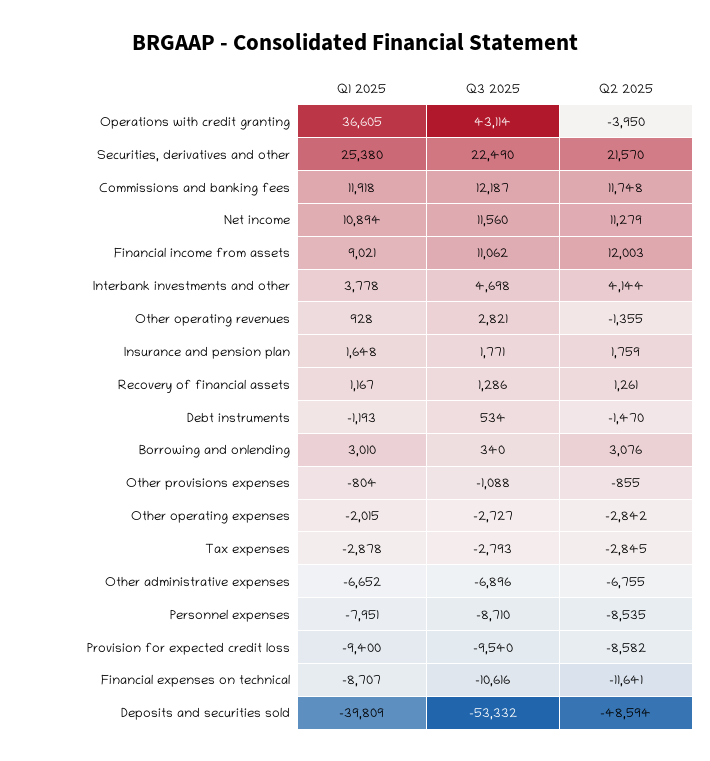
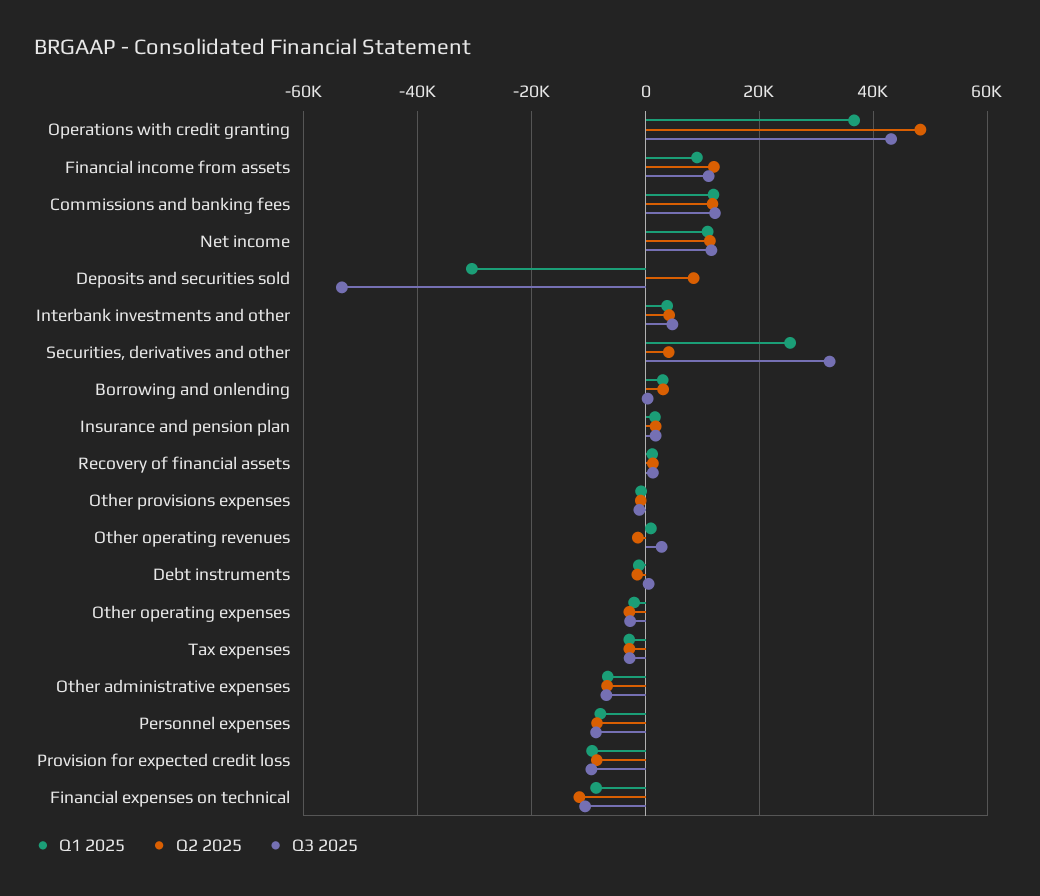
Q2 2025, Operations with credit granting: -3950 -> 48000
Q3 2025, Securities, derivatives and other: 22490 -> 32000
Q2 2025, Securities, derivatives and other: 21570 -> 4000
Q1 2025, Deposits and securities sold: -39809 -> -30000
Q2 2025, Deposits and securities sold: -48594 -> 8000

